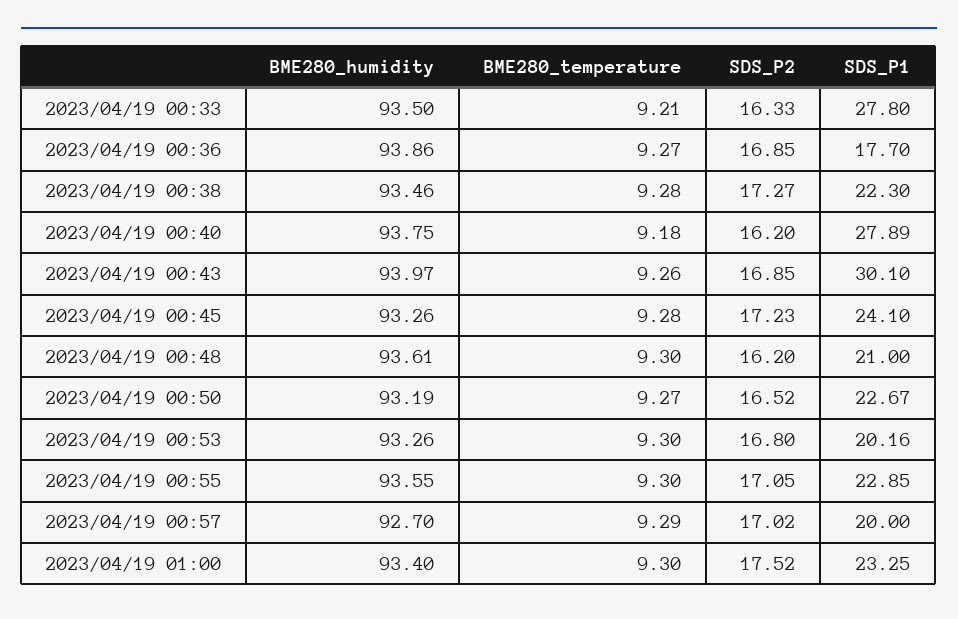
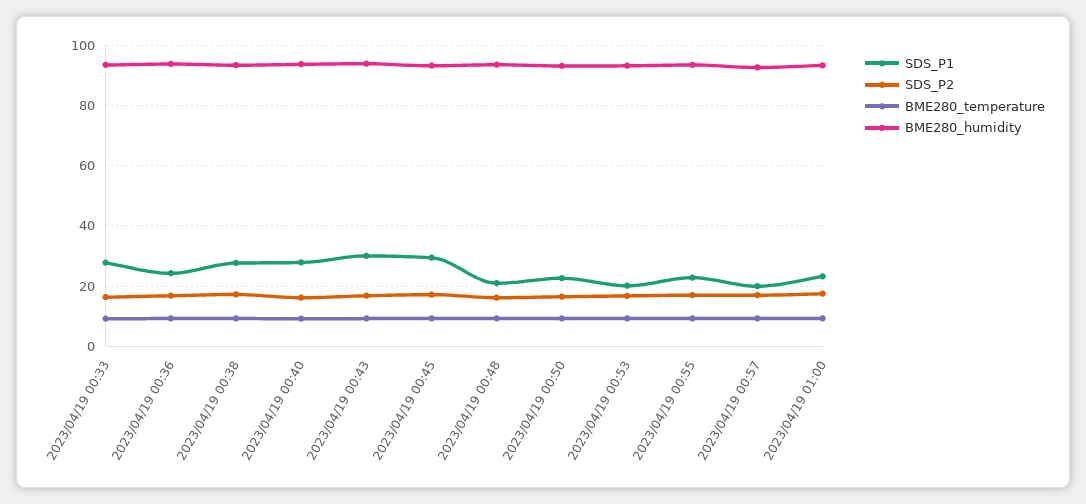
SDS_P1, 2023/04/19 00:36: 17.7 -> 24
SDS_P1, 2023/04/19 00:38: 22.3 -> 28
SDS_P1, 2023/04/19 00:45: 24.1 -> 30

